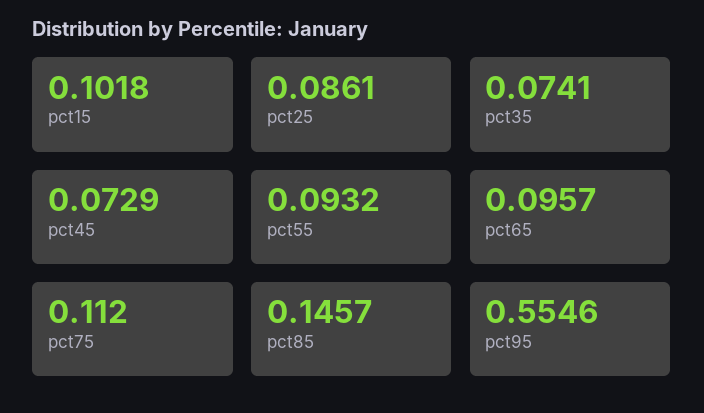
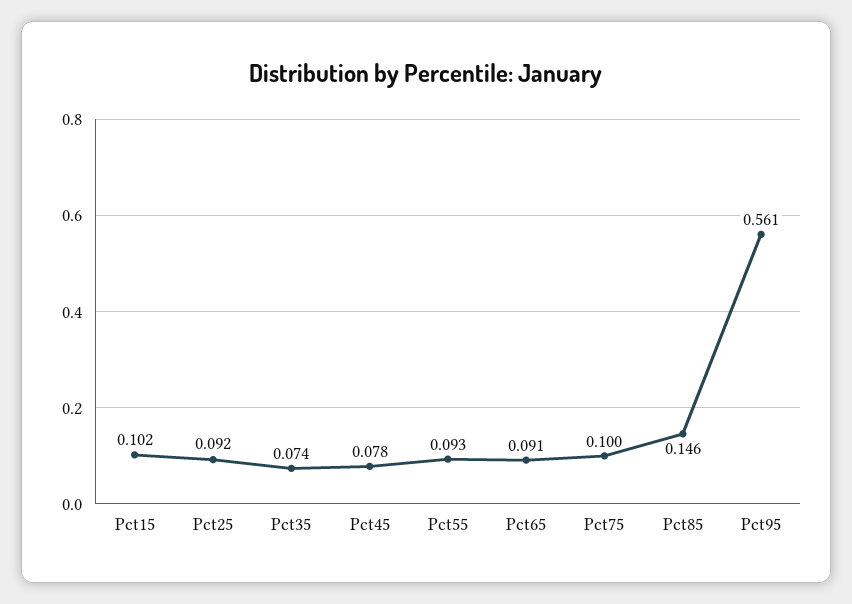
pct25: 0.0861 -> 0.092
pct45: 0.0729 -> 0.078
pct65: 0.0957 -> 0.091
pct75: 0.112 -> 0.1
pct95: 0.5546 -> 0.561

